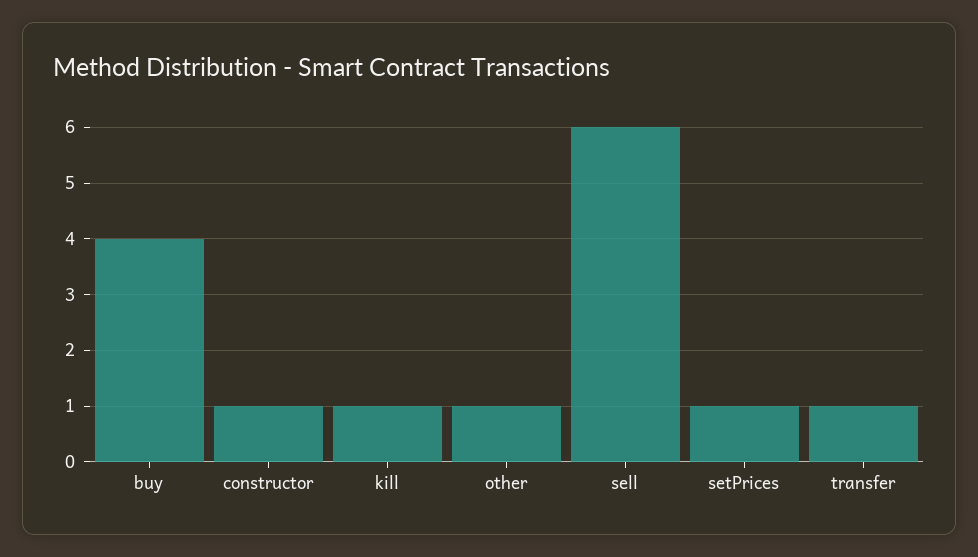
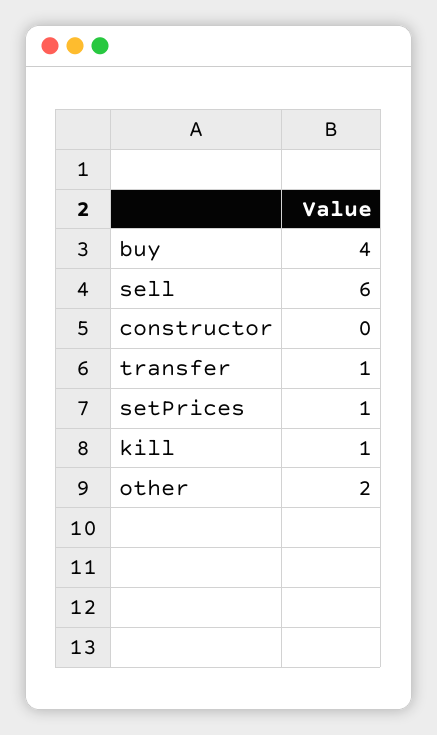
constructor: 1 -> 0
other: 1 -> 2

